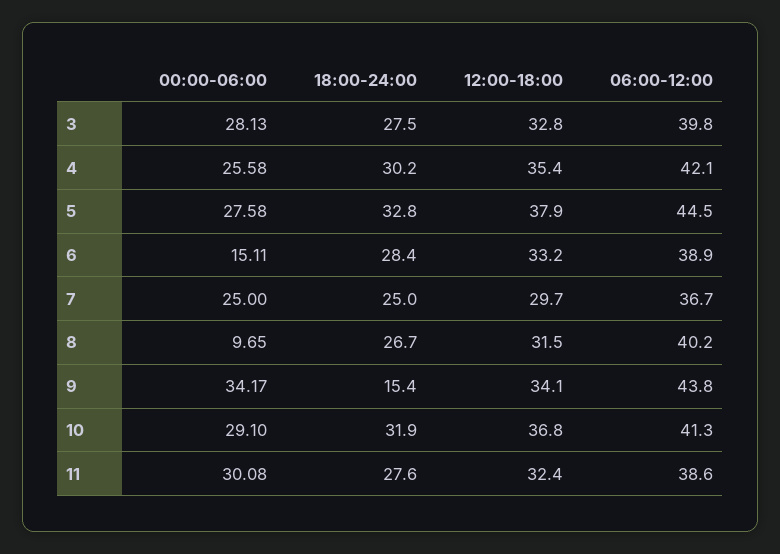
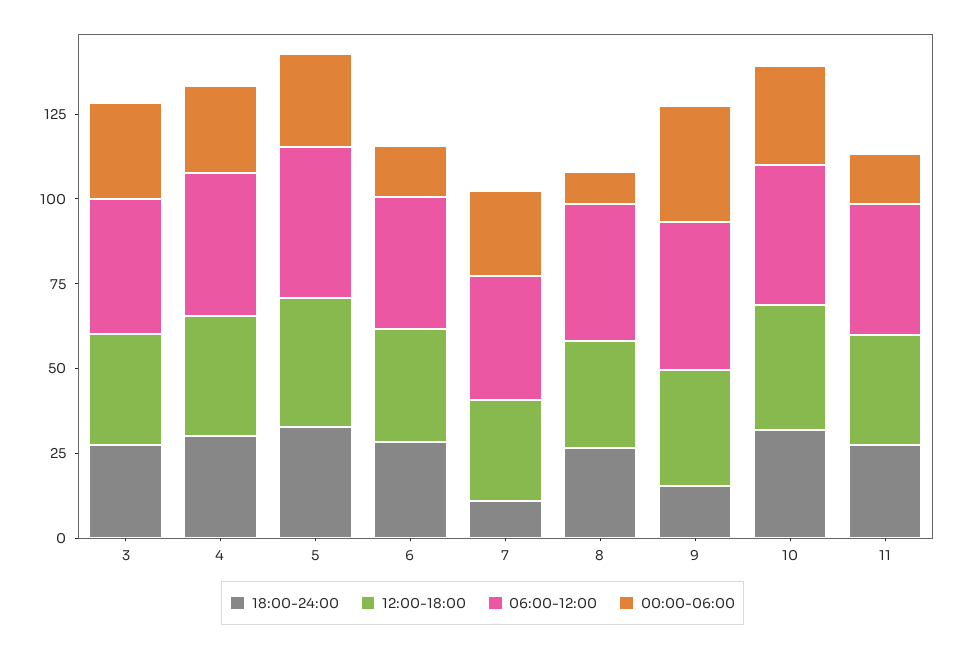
18:00-24:00, 7: 25 -> 10
00:00-06:00, 11: 30.08 -> 15

